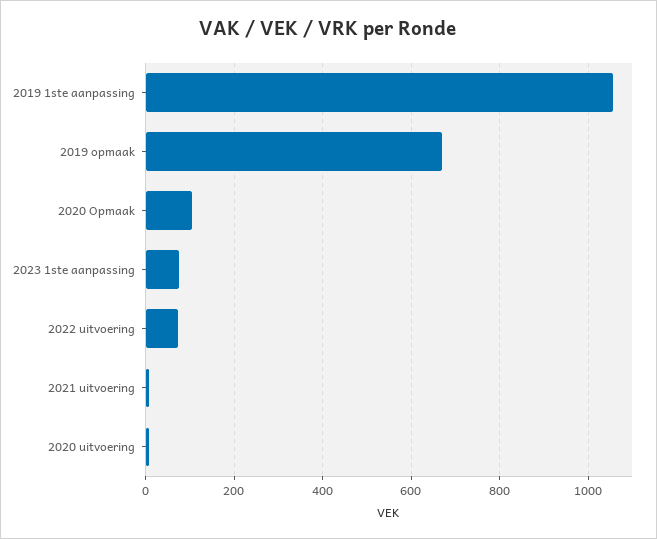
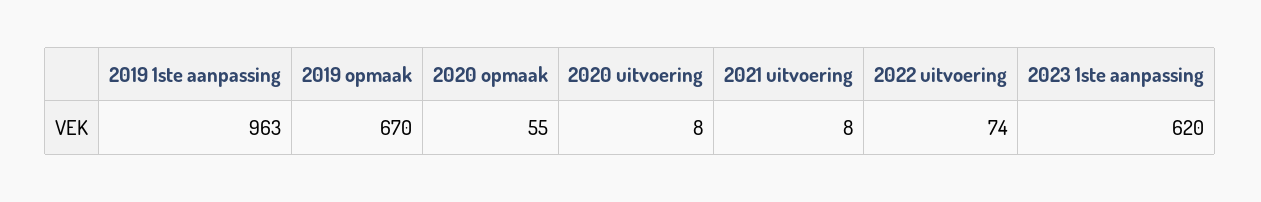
2019 1ste aanpassing: 1060 -> 963
2020 Opmaak: 100 -> 55
2023 1ste aanpassing: 80 -> 620

